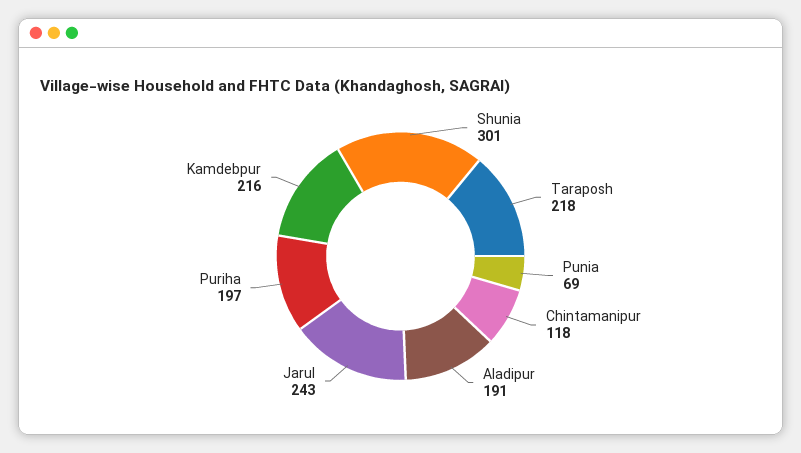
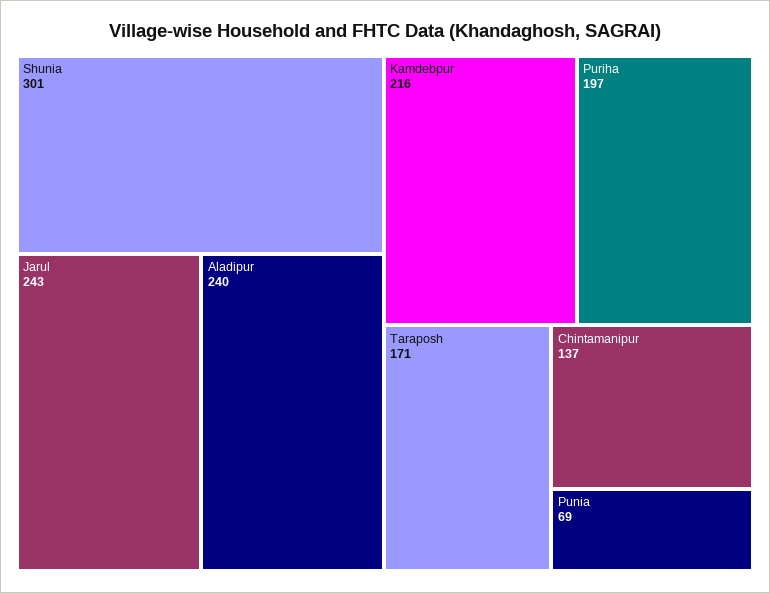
Taraposh: 218 -> 171
Chintamanipur: 118 -> 137
Aladipur: 191 -> 240

